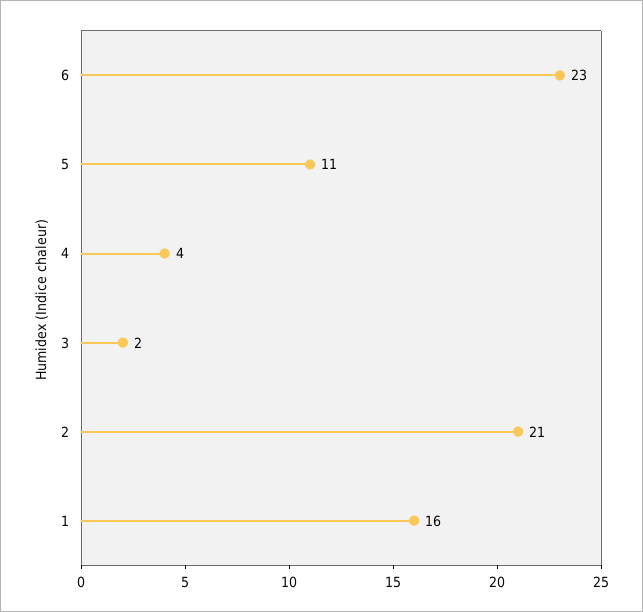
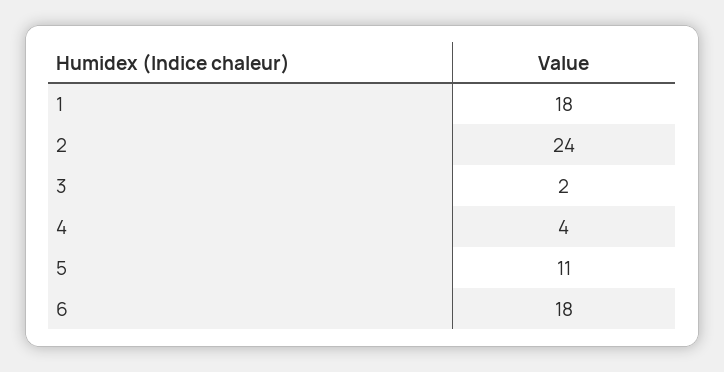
6: 23 -> 18
2: 21 -> 24
1: 16 -> 18

